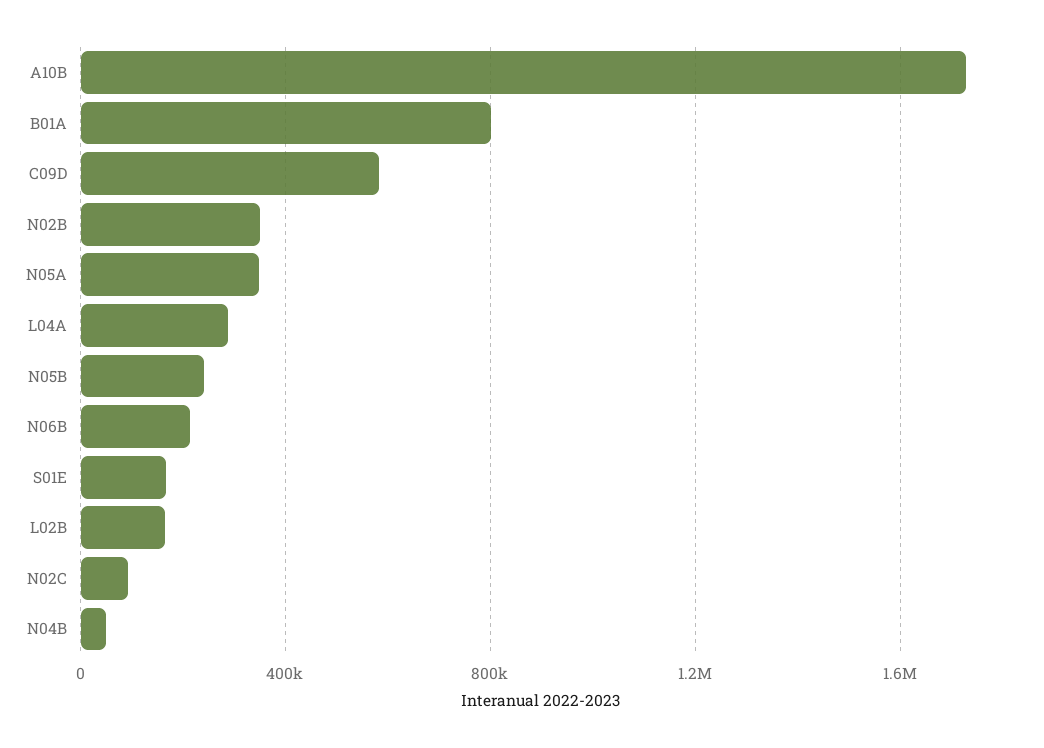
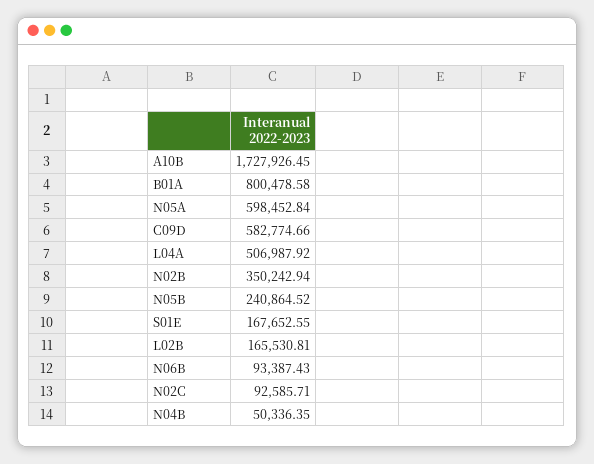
N05A: 350000 -> 598452.84
L04A: 300000 -> 506987.92
N06B: 200000 -> 93387.43

